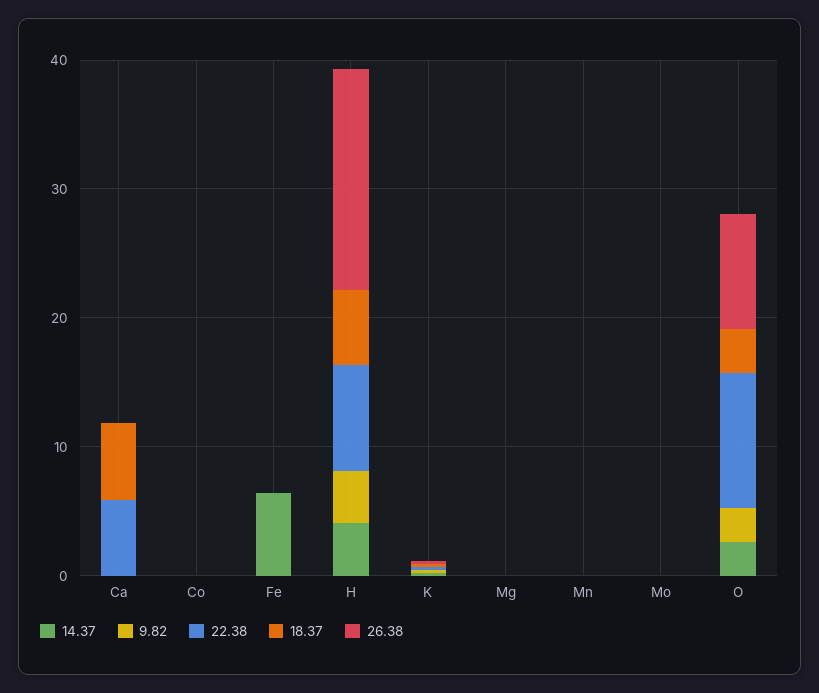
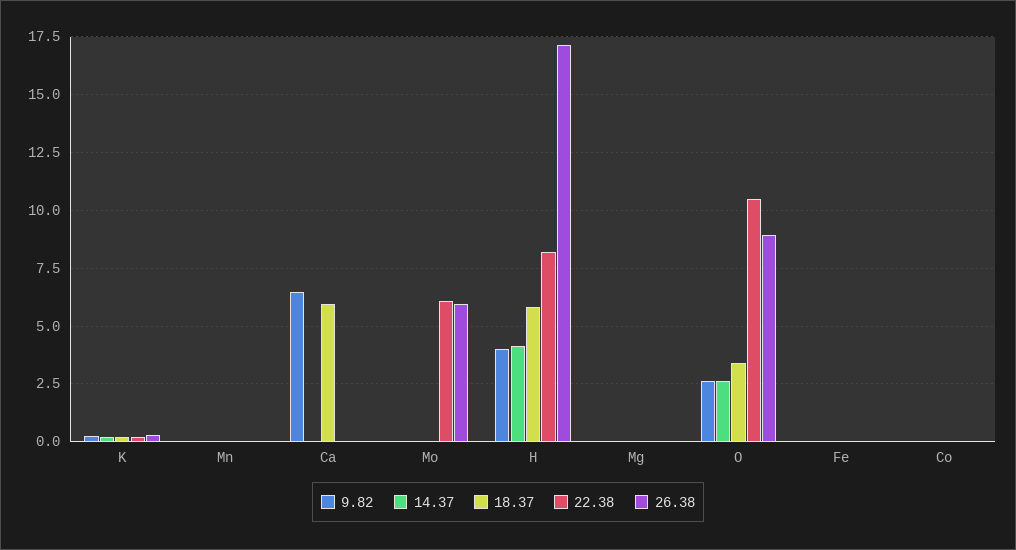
9.82, Ca: 0 -> 6.5
22.38, Ca: 6 -> 0
14.37, Fe: 6 -> 0
22.38, Mo: 0 -> 6
26.38, Mo: 0 -> 6

